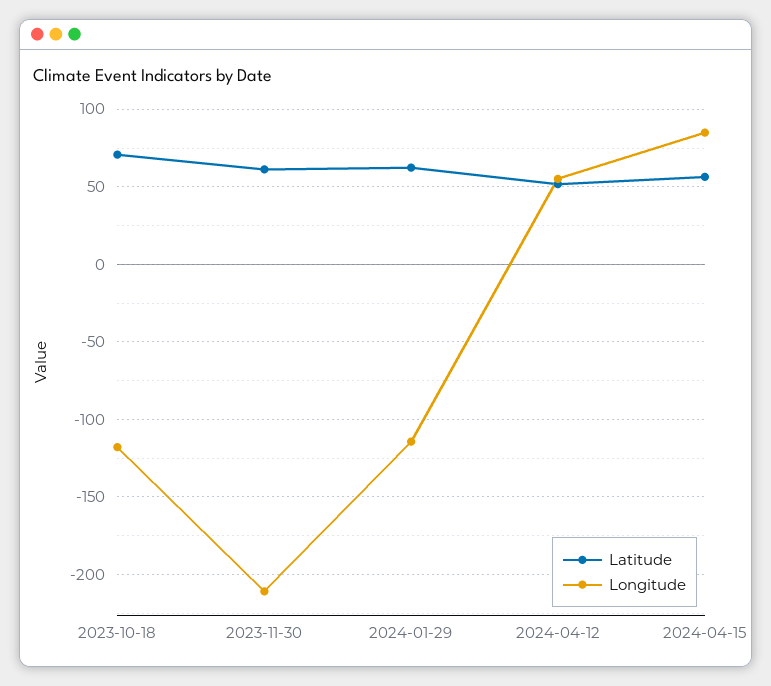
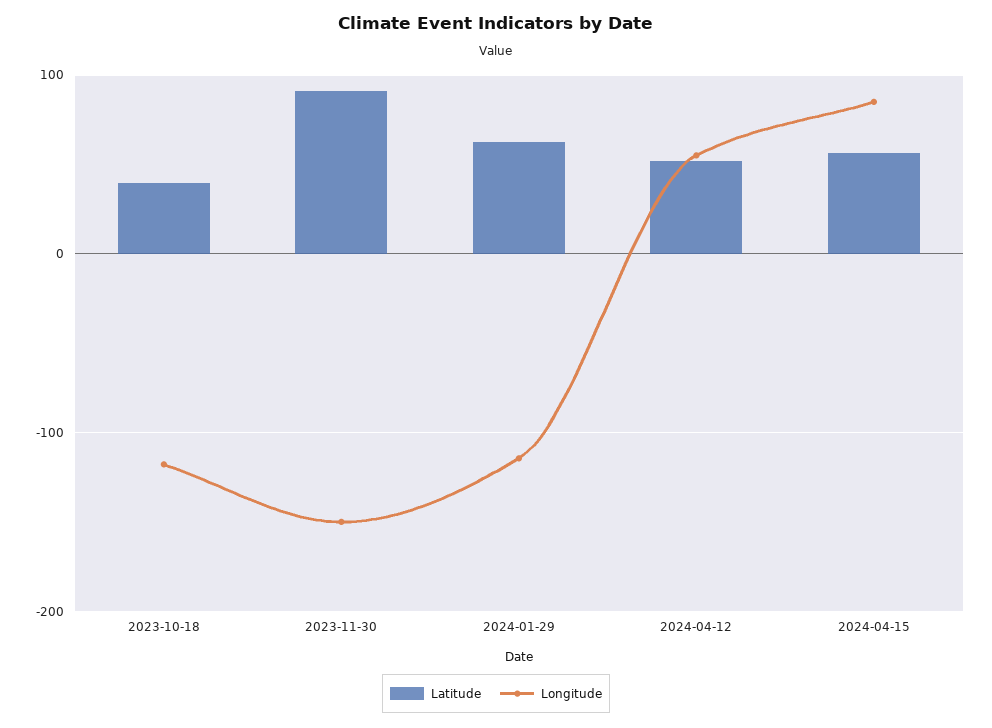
Latitude, 2023-10-18: 70 -> 40
Latitude, 2023-11-30: 60 -> 90
Longitude, 2023-11-30: -210 -> -150

